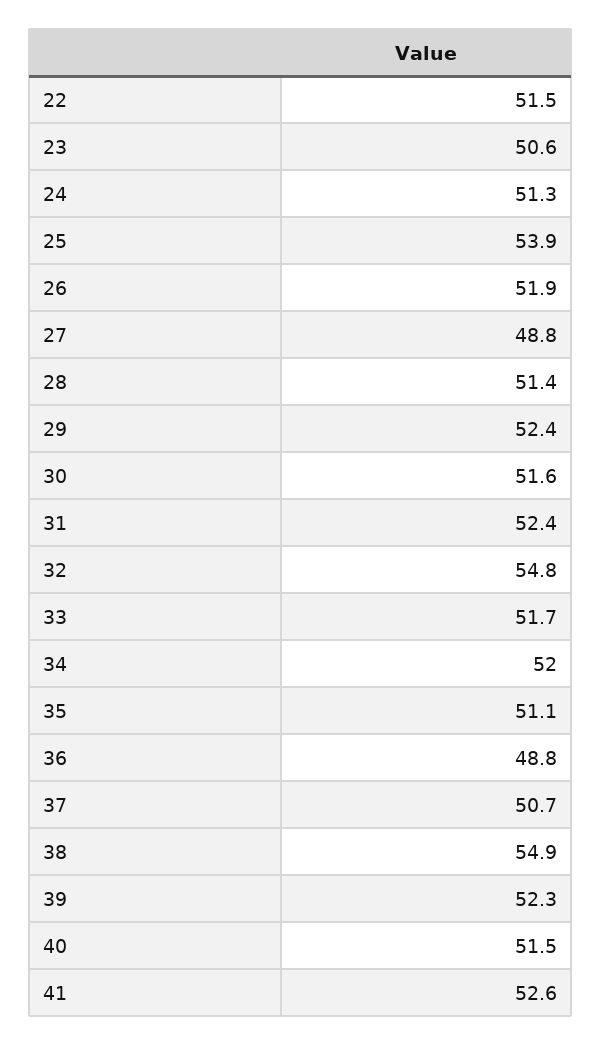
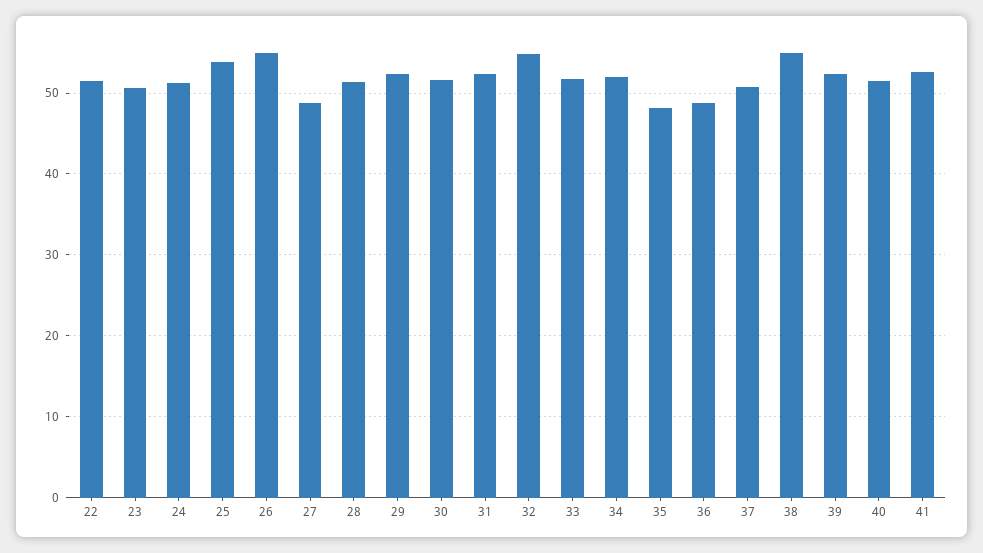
26: 51.9 -> 55
35: 51.1 -> 48

